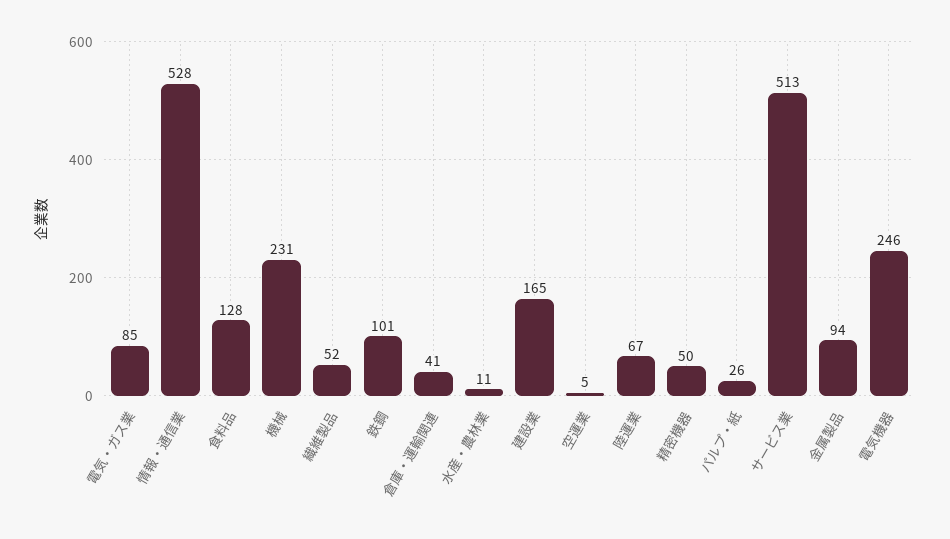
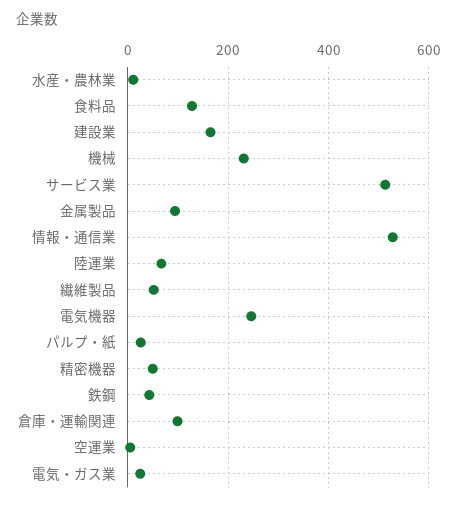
電気・ガス業: 85 -> 20
鉄鋼: 101 -> 40
倉庫・運輸関連: 41 -> 100

